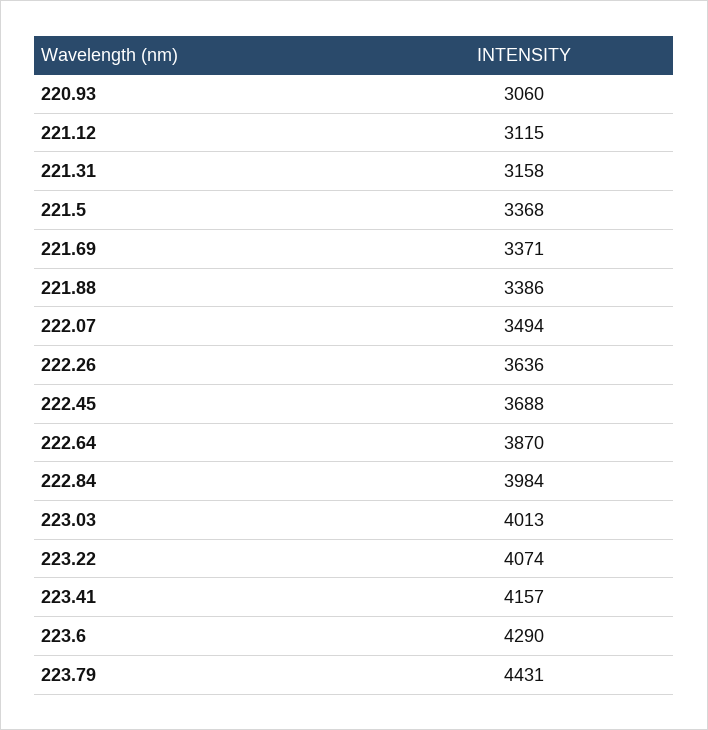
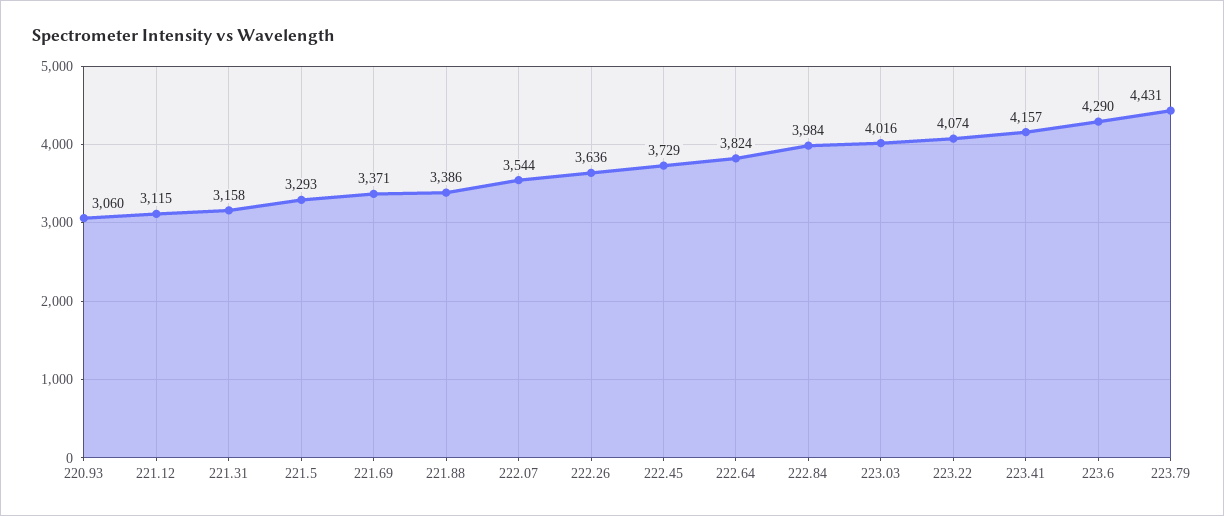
221.5: 3368 -> 3293
222.07: 3494 -> 3544
222.45: 3688 -> 3729
222.64: 3870 -> 3824
223.03: 4013 -> 4016

